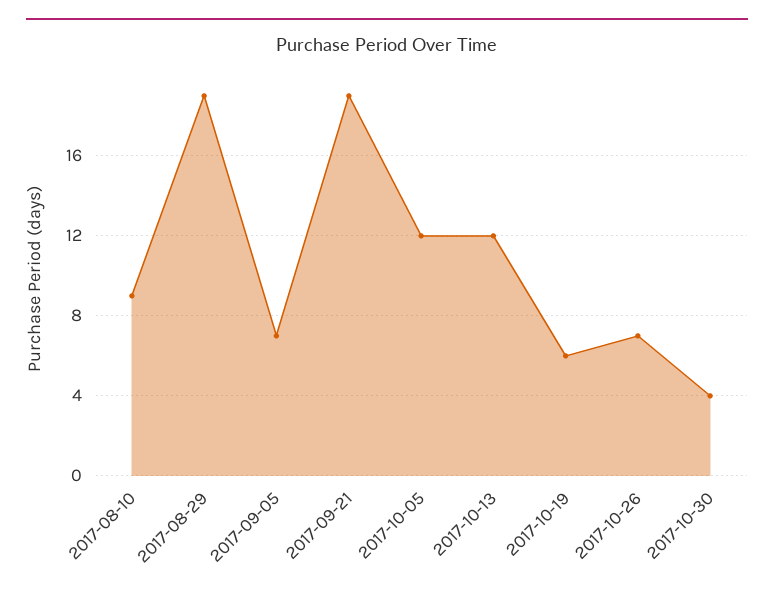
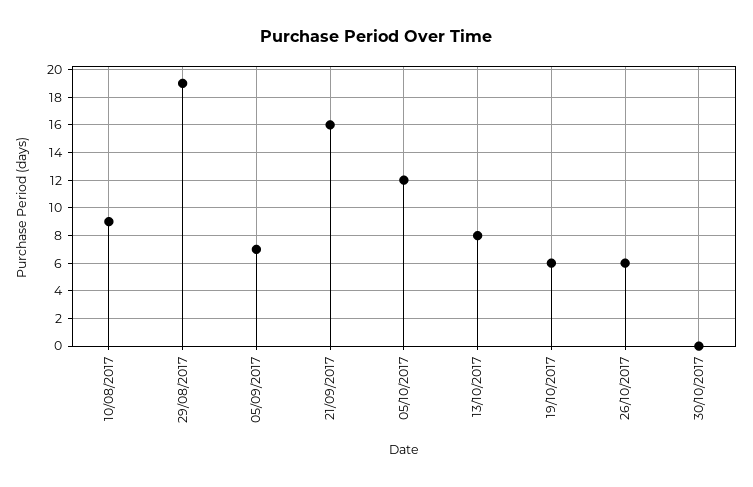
2017-09-21: 19 -> 16
2017-10-13: 12 -> 8
2017-10-26: 7 -> 6
2017-10-30: 4 -> 0

